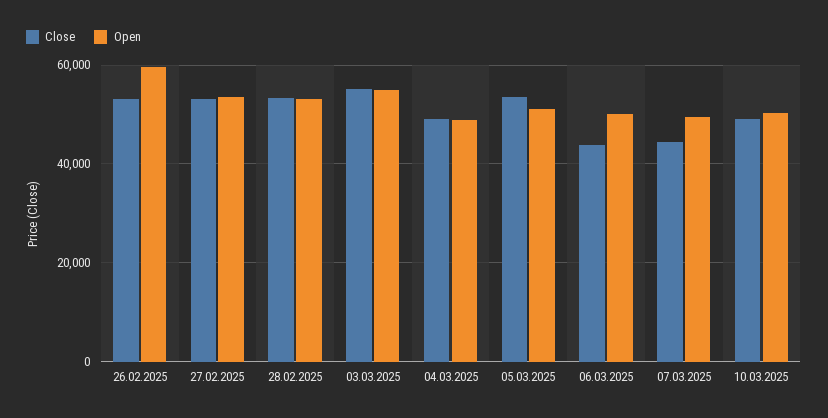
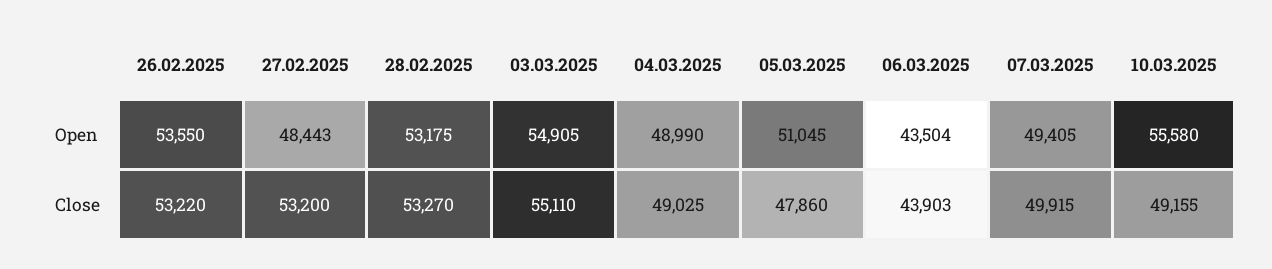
Open, 26.02.2025: 60000 -> 53550
Open, 27.02.2025: 54000 -> 48443
Close, 05.03.2025: 54000 -> 47860
Open, 06.03.2025: 50000 -> 43504
Close, 07.03.2025: 44000 -> 49915
Open, 10.03.2025: 50000 -> 55580

